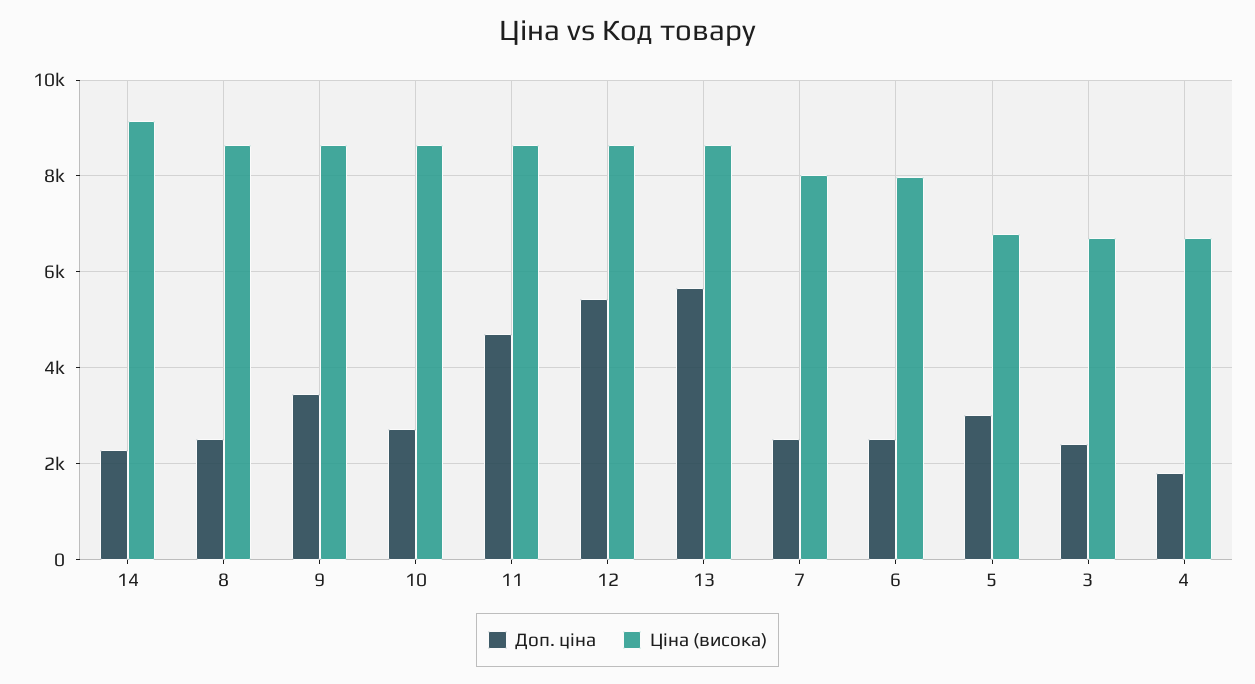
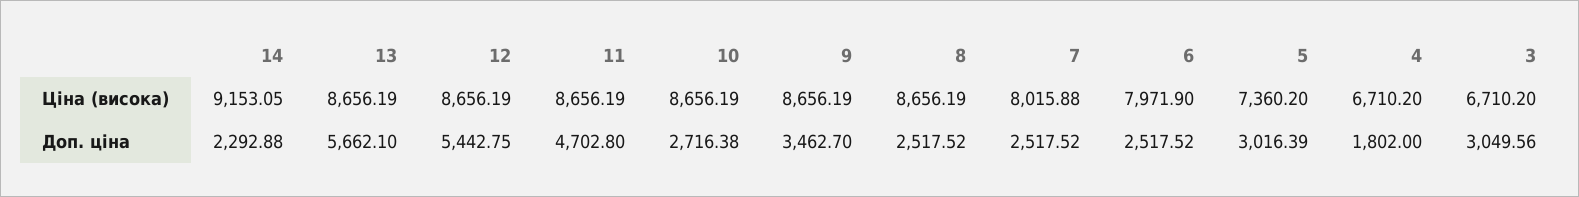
Ціна (висока), 5: 6800 -> 7360.2
Доп. ціна, 3: 2400 -> 3049.56

